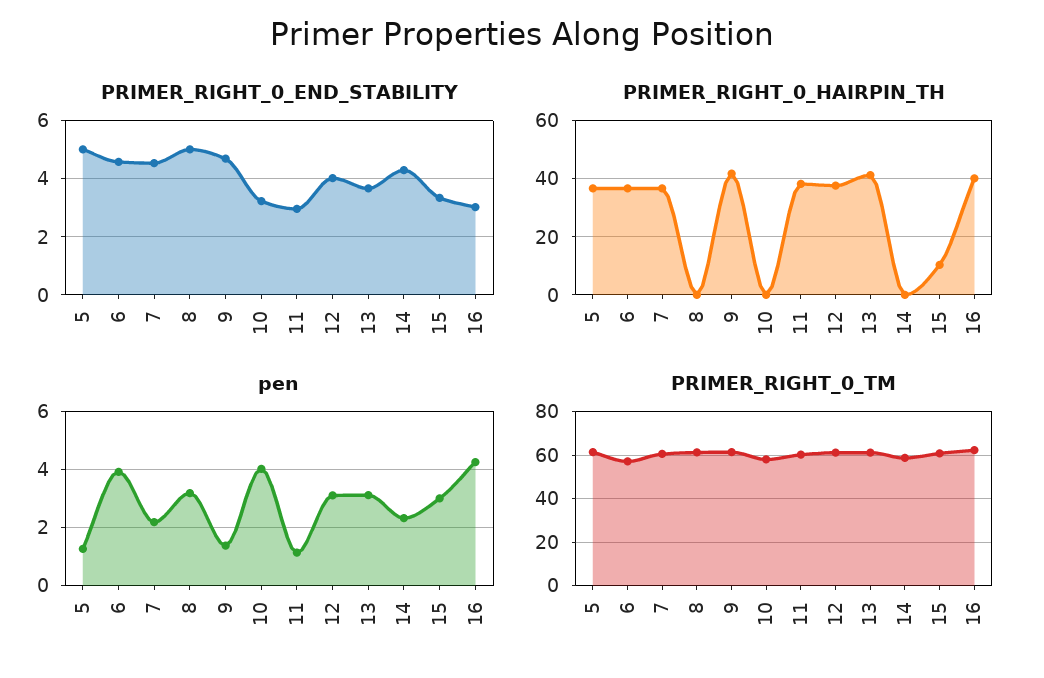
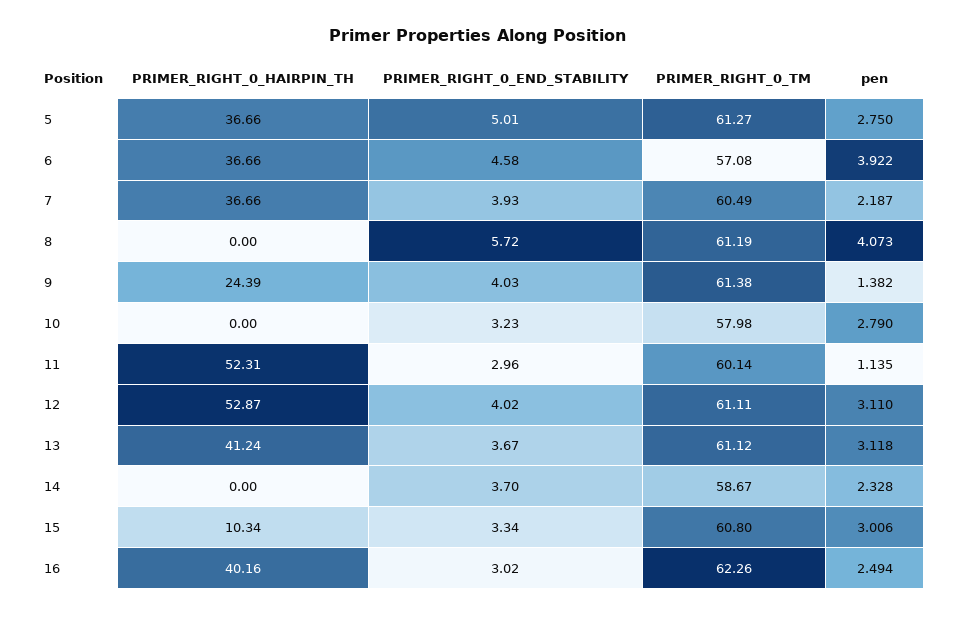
PRIMER_RIGHT_0_END_STABILITY, 7: 4.5 -> 3.93
PRIMER_RIGHT_0_END_STABILITY, 8: 5 -> 5.72
PRIMER_RIGHT_0_END_STABILITY, 9: 4.75 -> 4.03
PRIMER_RIGHT_0_END_STABILITY, 14: 4.25 -> 3.7
PRIMER_RIGHT_0_HAIRPIN_TH, 9: 42.5 -> 24.39
PRIMER_RIGHT_0_HAIRPIN_TH, 11: 37.5 -> 52.31
PRIMER_RIGHT_0_HAIRPIN_TH, 12: 37.5 -> 52.87
pen, 5: 1.25 -> 2.75
pen, 8: 3.25 -> 4.073
pen, 10: 4 -> 2.79
pen, 16: 4.25 -> 2.494

